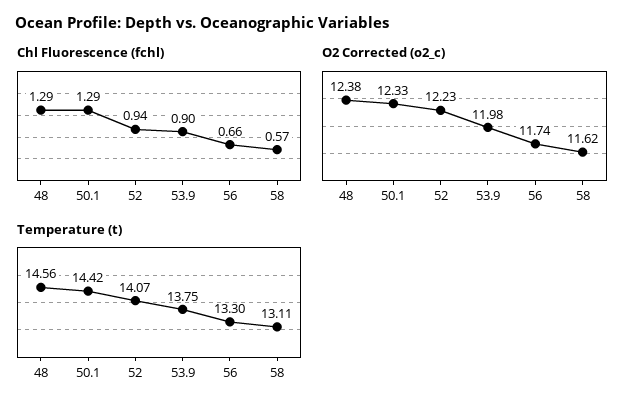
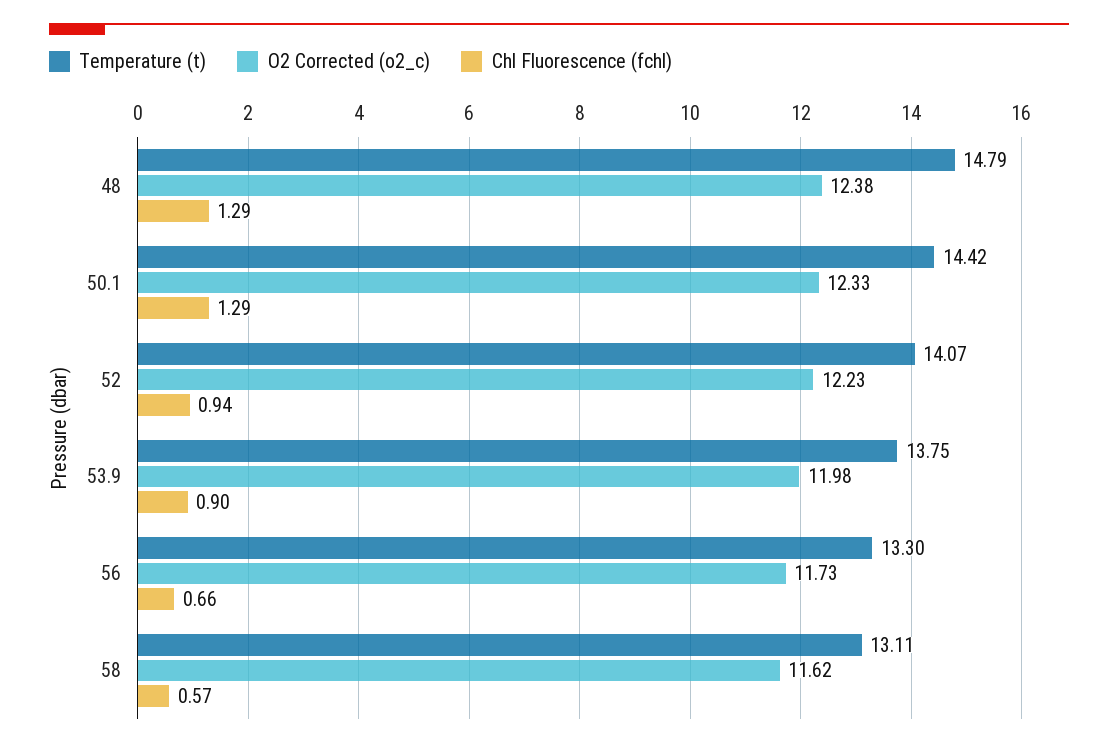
O2 Corrected (o2_c), 56: 11.74 -> 11.73
Temperature (t), 48: 14.56 -> 14.79

